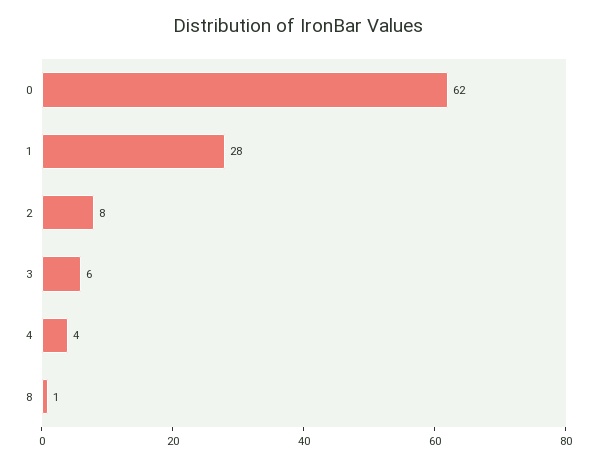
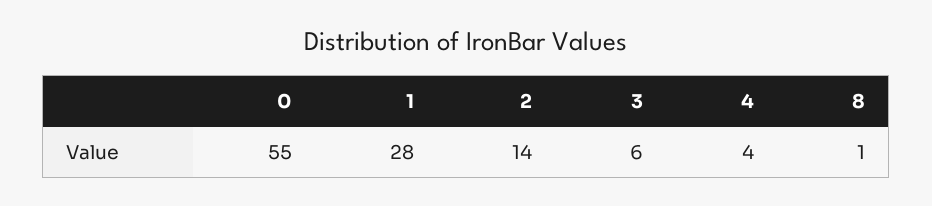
0: 62 -> 55
2: 8 -> 14

